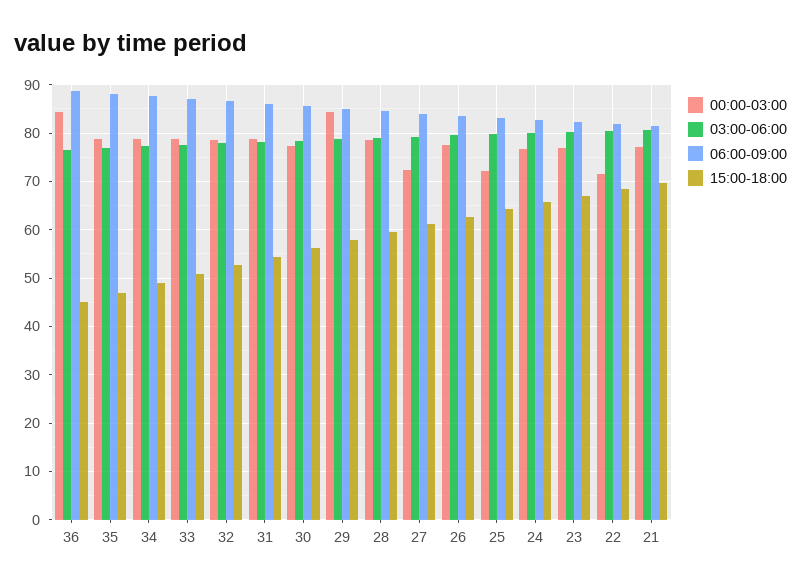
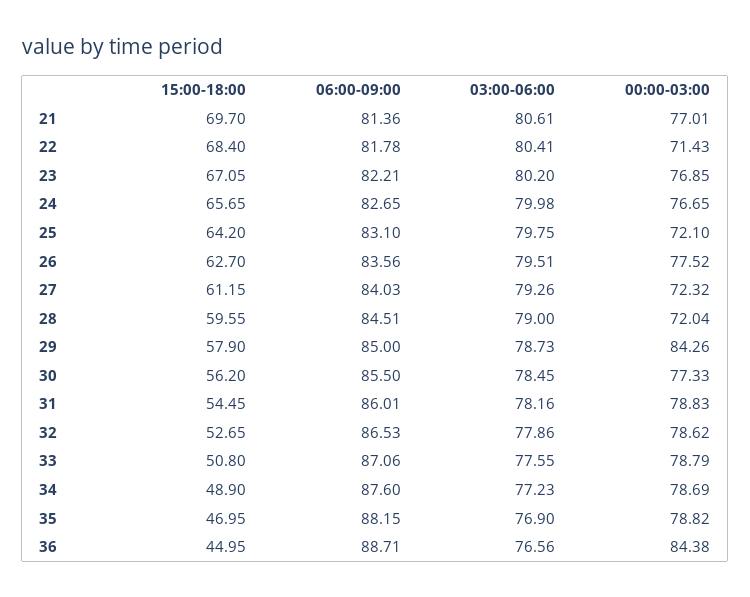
00:00-03:00, 28: 78 -> 72.04

